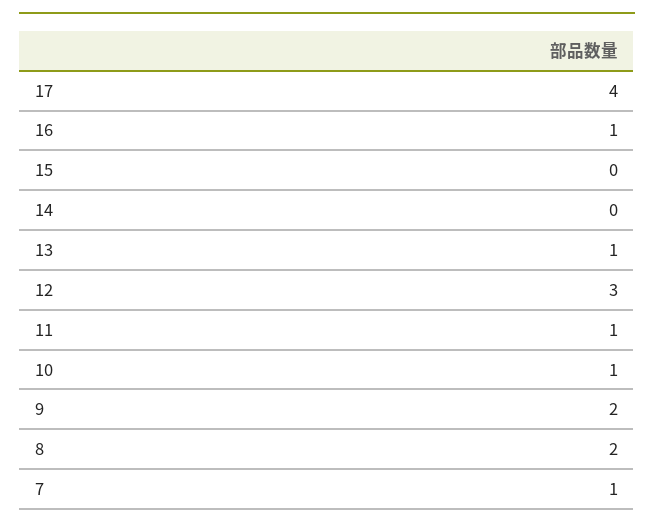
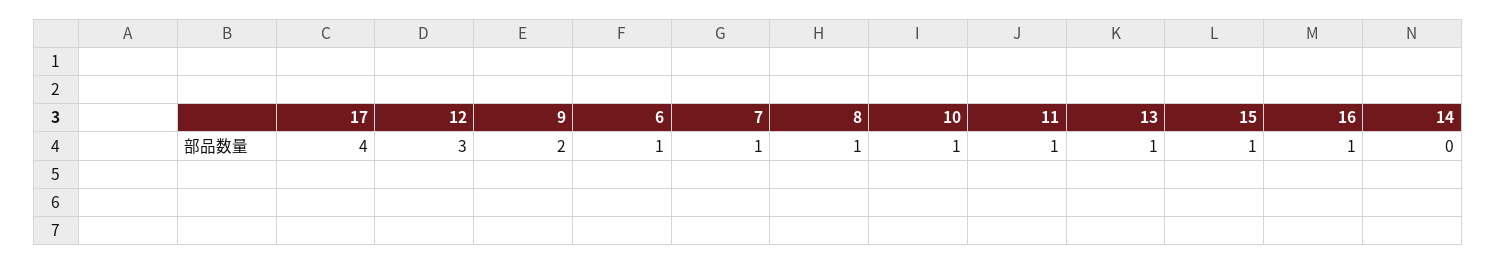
15: 0 -> 1
8: 2 -> 1
6: none -> 1

